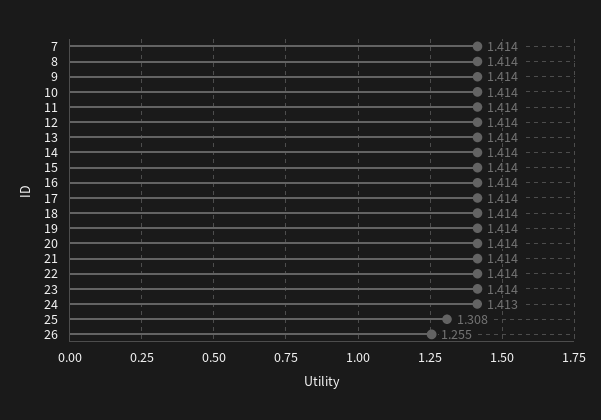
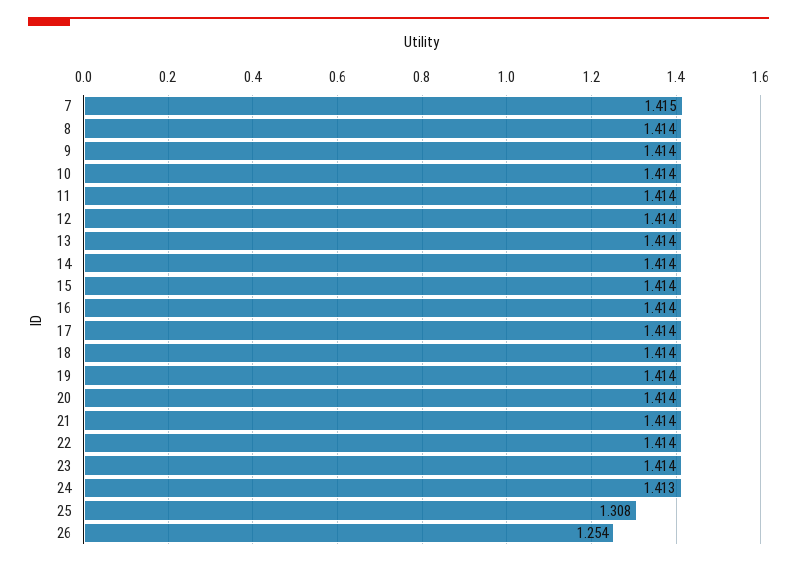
7: 1.414 -> 1.415
26: 1.255 -> 1.254

